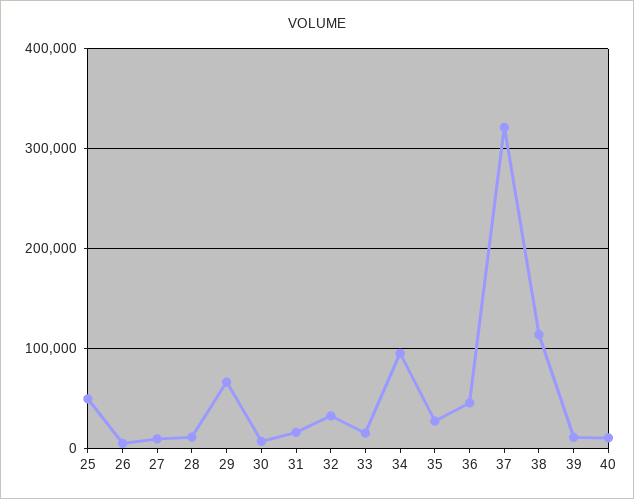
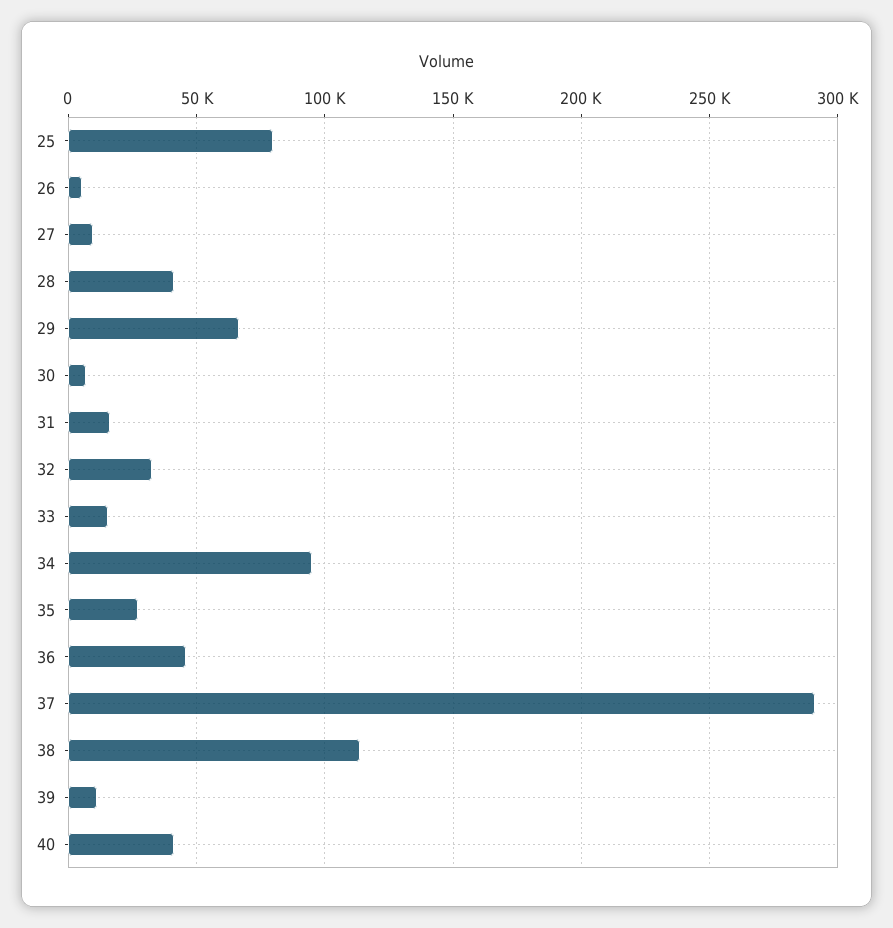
25: 50000 -> 80000
28: 10000 -> 40000
37: 320000 -> 290000
40: 10000 -> 40000

